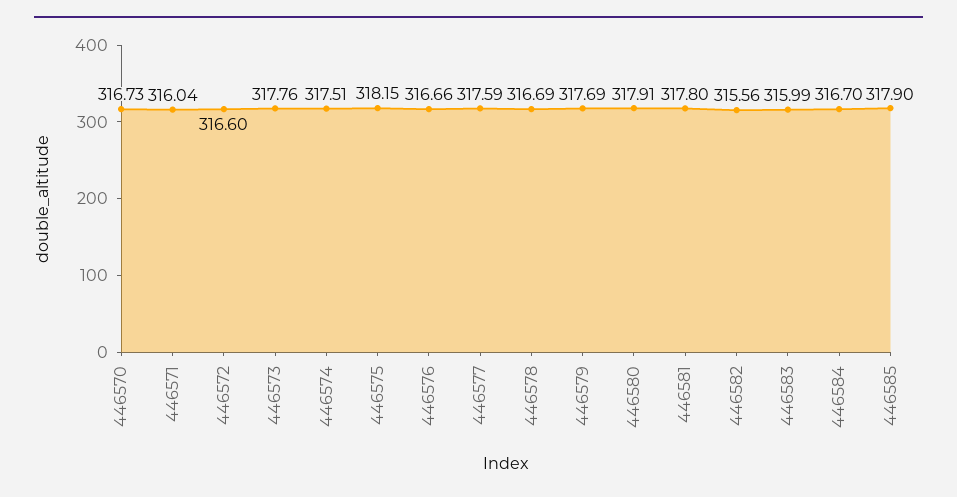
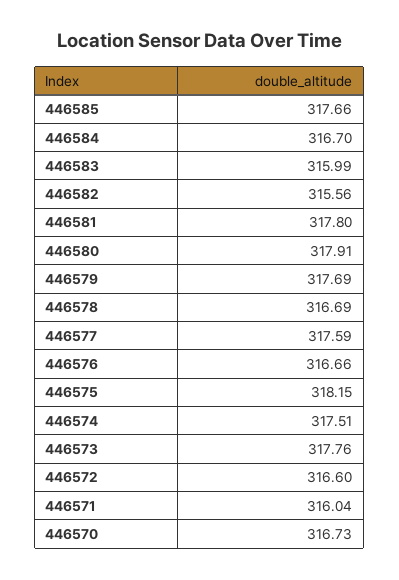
446585: 317.9 -> 317.66

